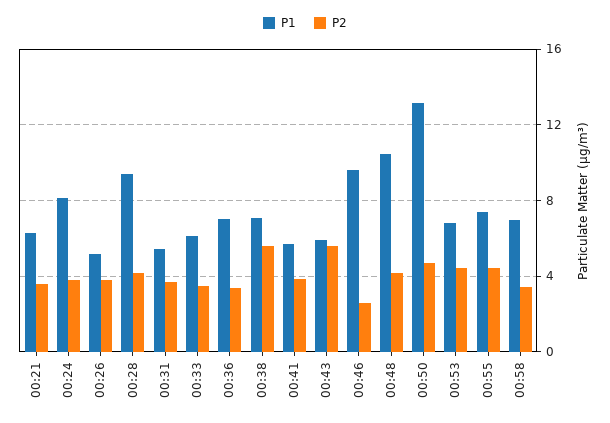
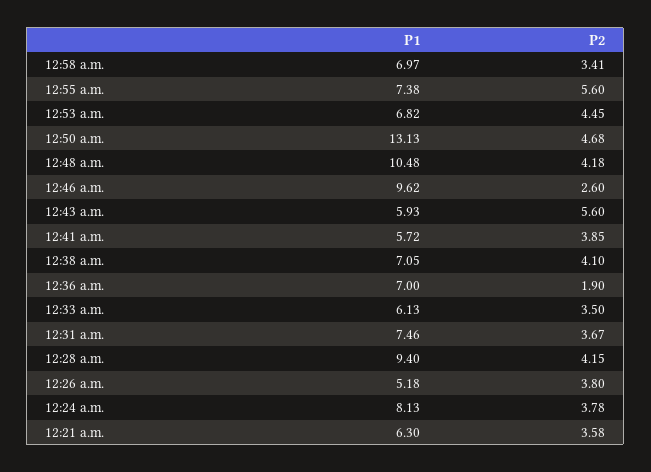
P1, 00:31: 5.5 -> 7.46
P2, 00:36: 3.5 -> 1.9
P2, 00:38: 5.5 -> 4.1
P2, 00:55: 4.5 -> 5.6

